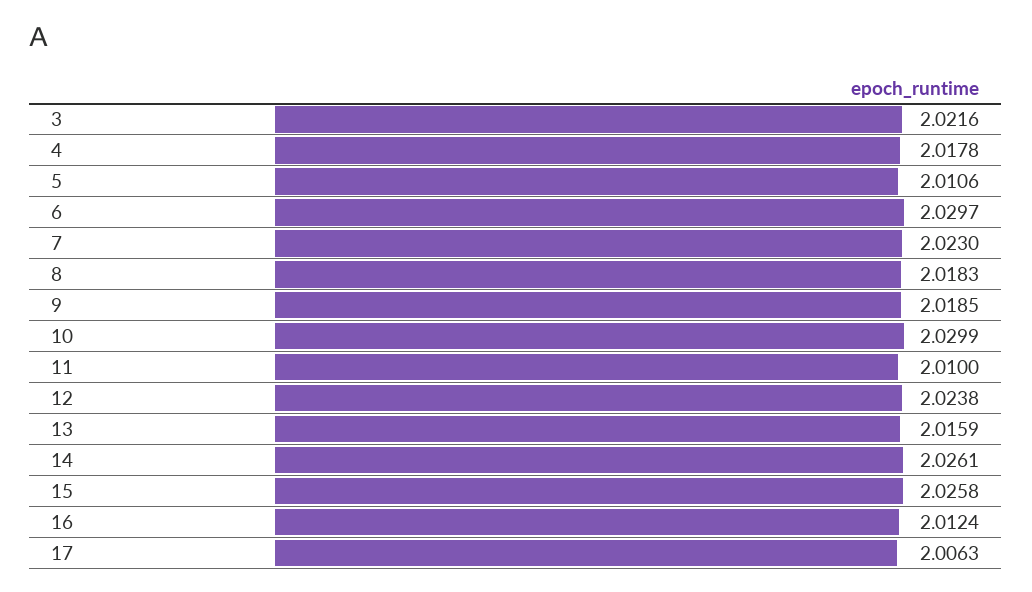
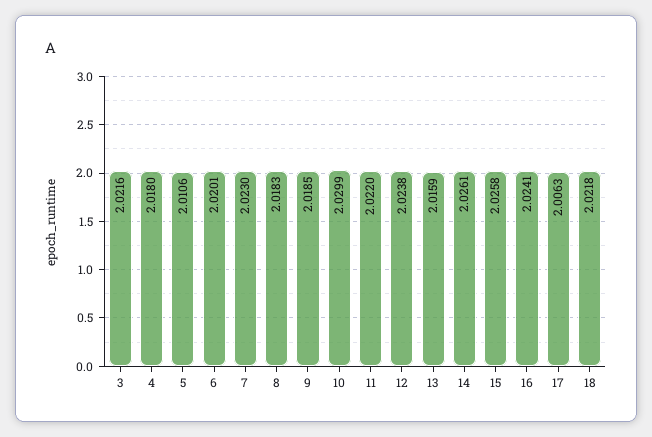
4: 2.0178 -> 2.018
6: 2.0297 -> 2.0201
11: 2.01 -> 2.022
16: 2.0124 -> 2.0241
18: none -> 2.0218

